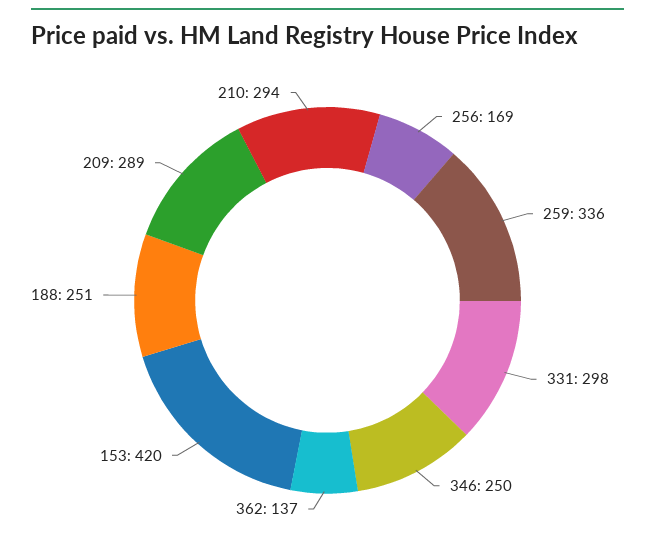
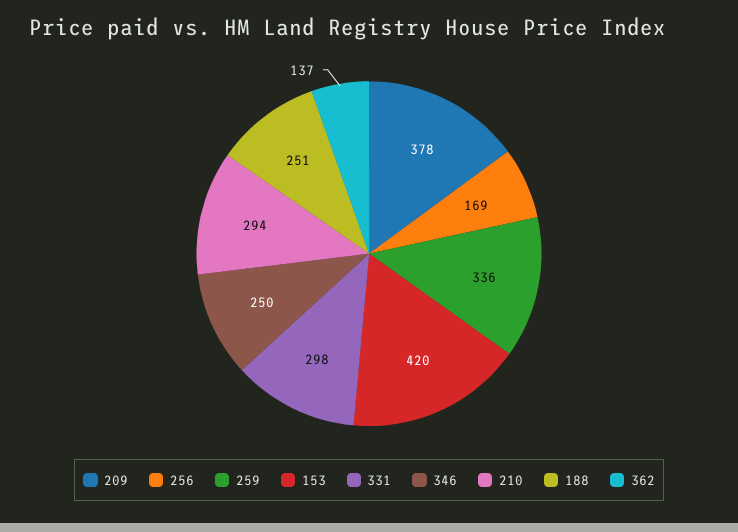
209: 289 -> 378

